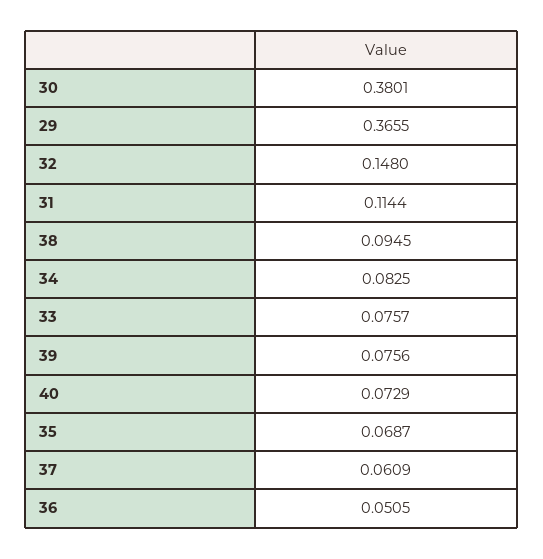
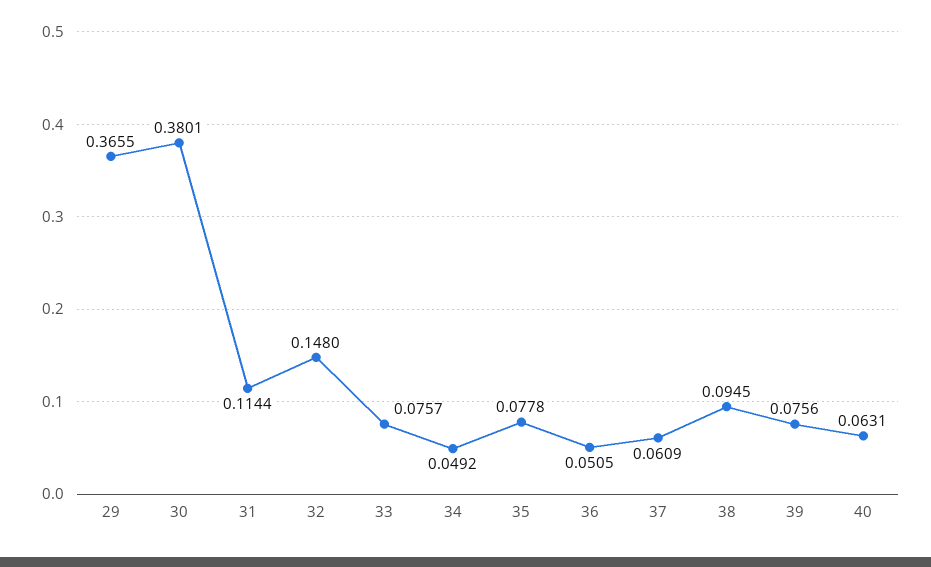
34: 0.0825 -> 0.0492
40: 0.0729 -> 0.0631
35: 0.0687 -> 0.0778

